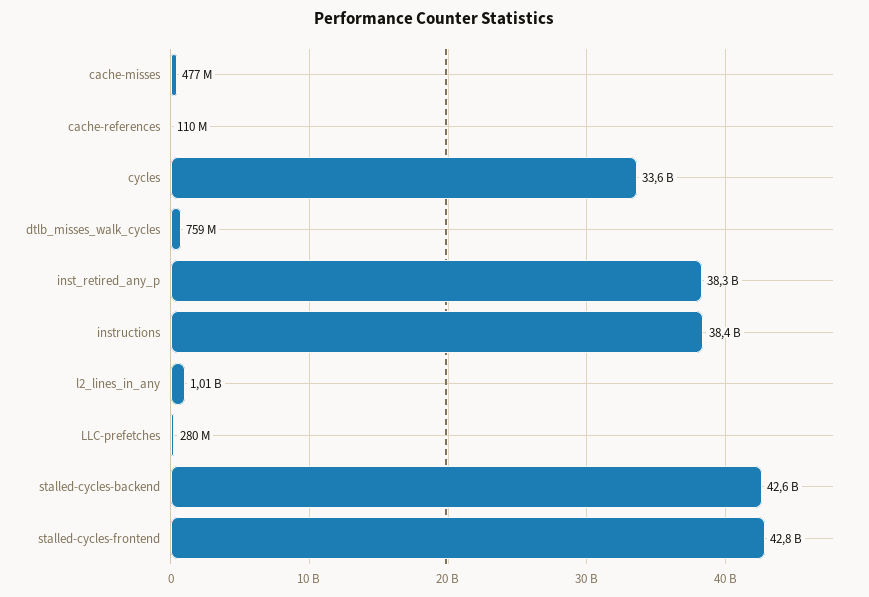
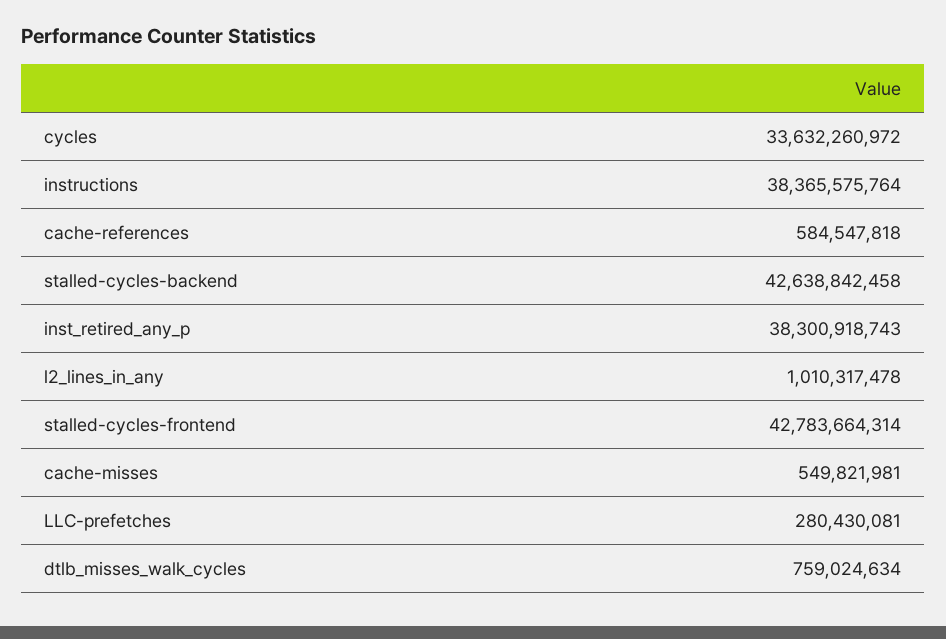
cache-misses: 477000000 -> 549821981
cache-references: 110000000 -> 584547818

